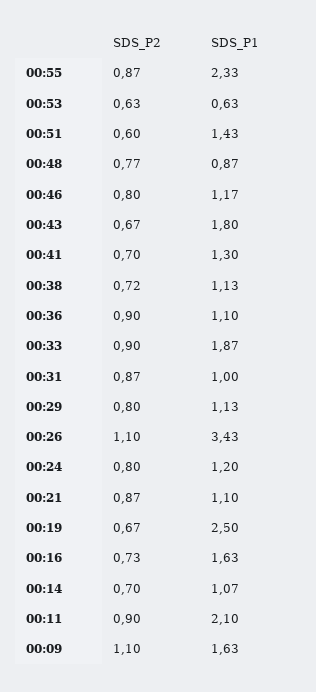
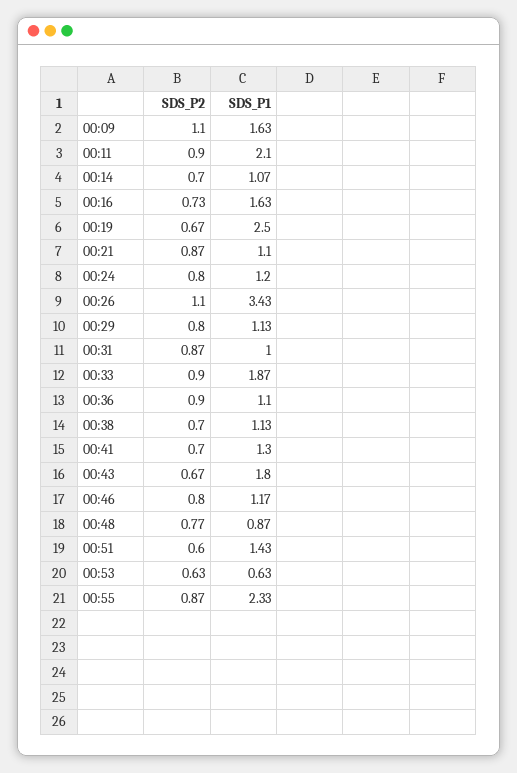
SDS_P2, 00:38: 0.72 -> 0.7

